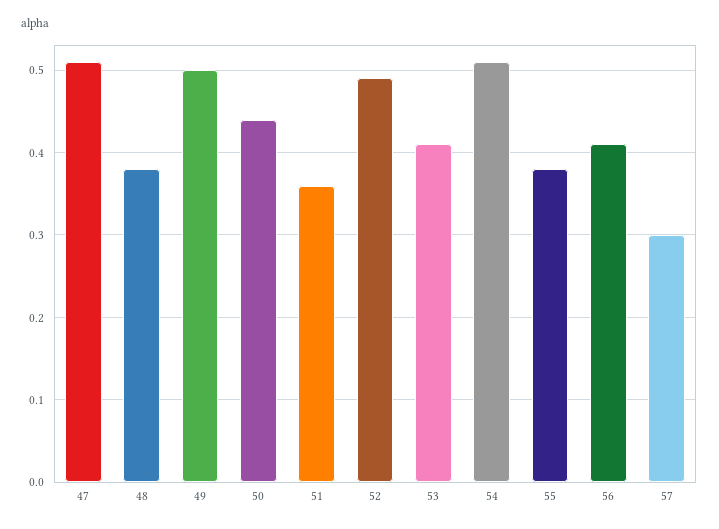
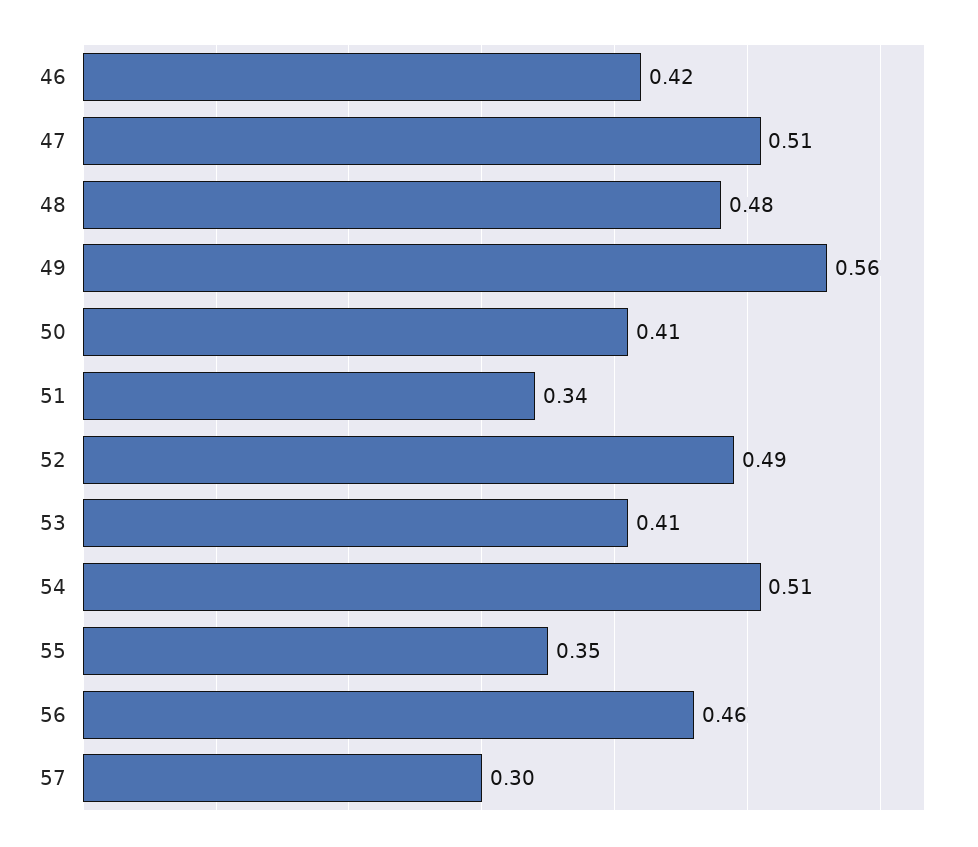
48: 0.38 -> 0.48
49: 0.5 -> 0.56
50: 0.44 -> 0.41
51: 0.36 -> 0.34
55: 0.38 -> 0.35
56: 0.41 -> 0.46
46: none -> 0.42

